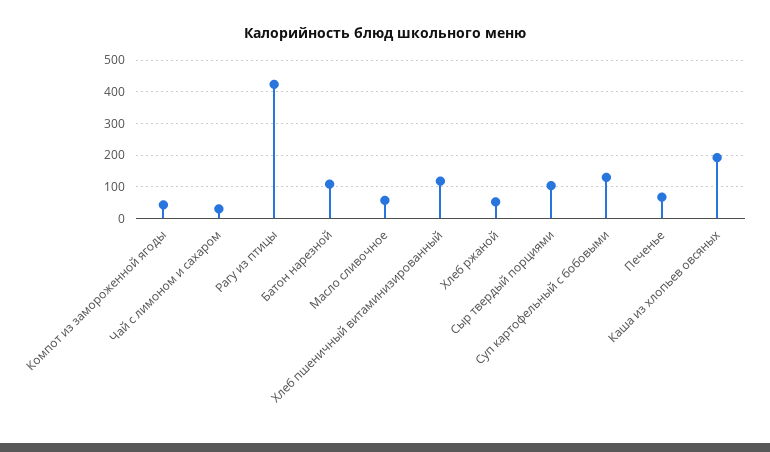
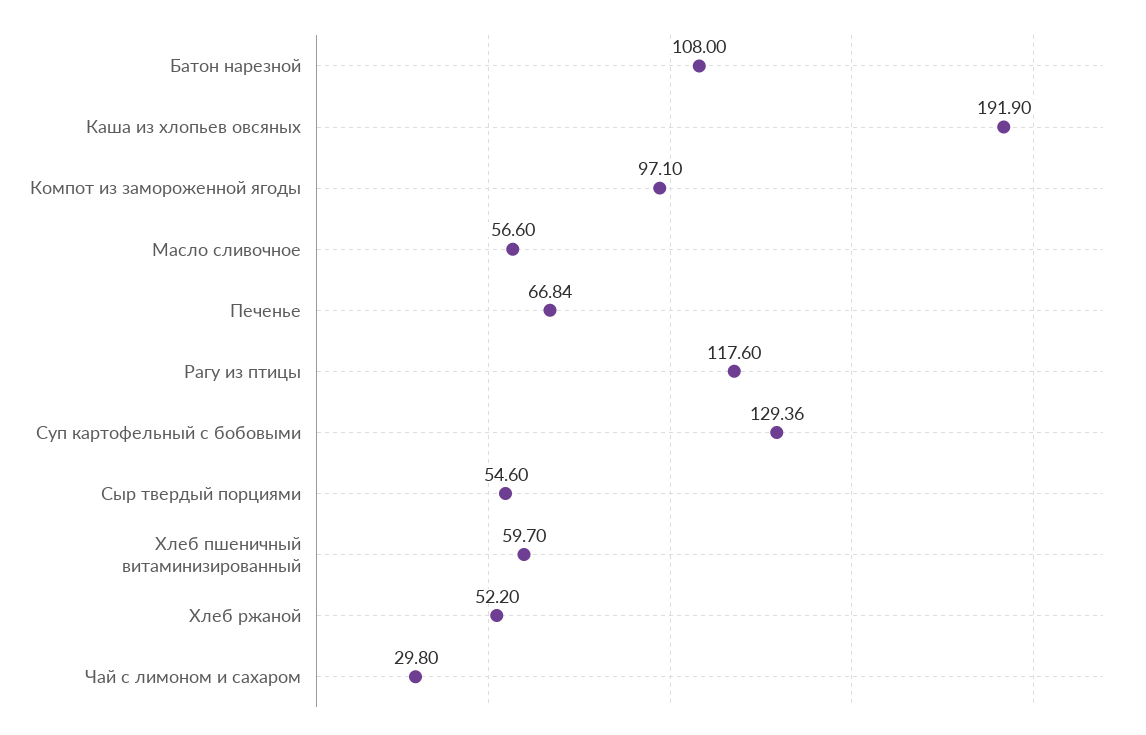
Компот из замороженной ягоды: 40 -> 97.1
Рагу из птицы: 420 -> 117.6
Хлеб пшеничный витаминизированный: 120 -> 59.7
Сыр твердый порциями: 100 -> 54.6

